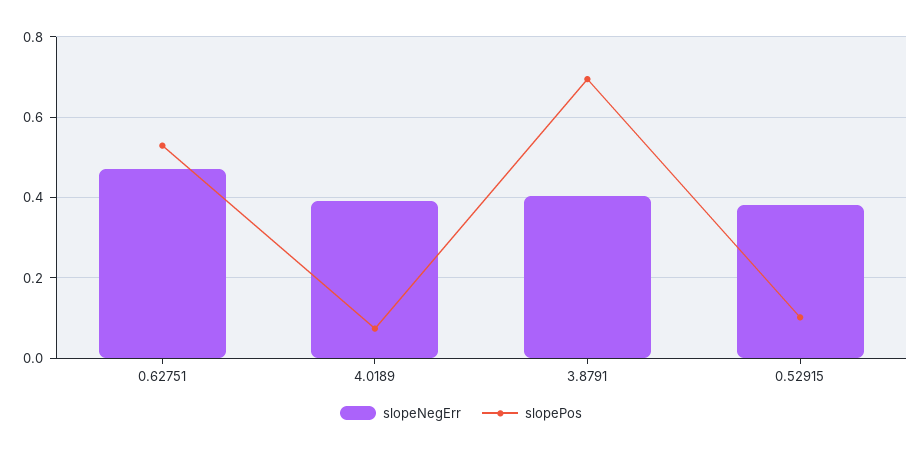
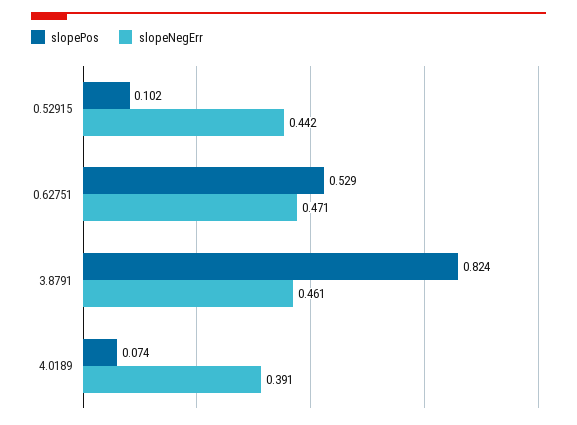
slopeNegErr, 3.8791: 0.4 -> 0.461
slopePos, 3.8791: 0.7 -> 0.824
slopeNegErr, 0.52915: 0.38 -> 0.442

